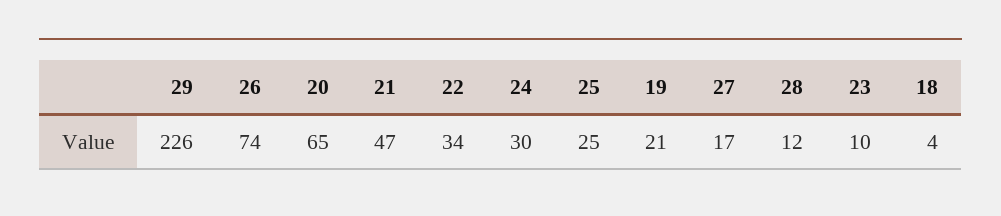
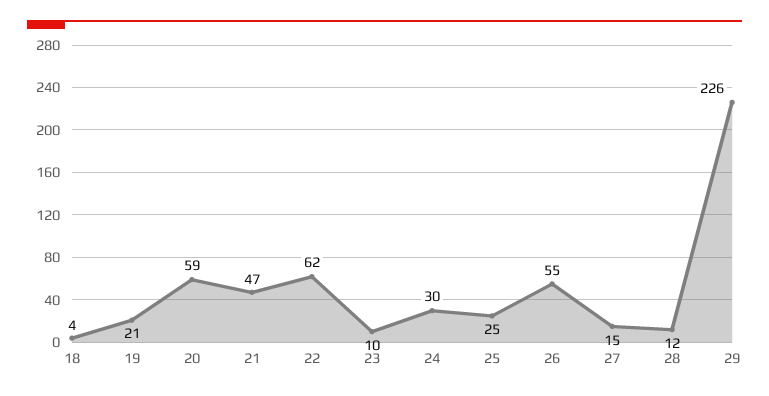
26: 74 -> 55
20: 65 -> 59
22: 34 -> 62
27: 17 -> 15

